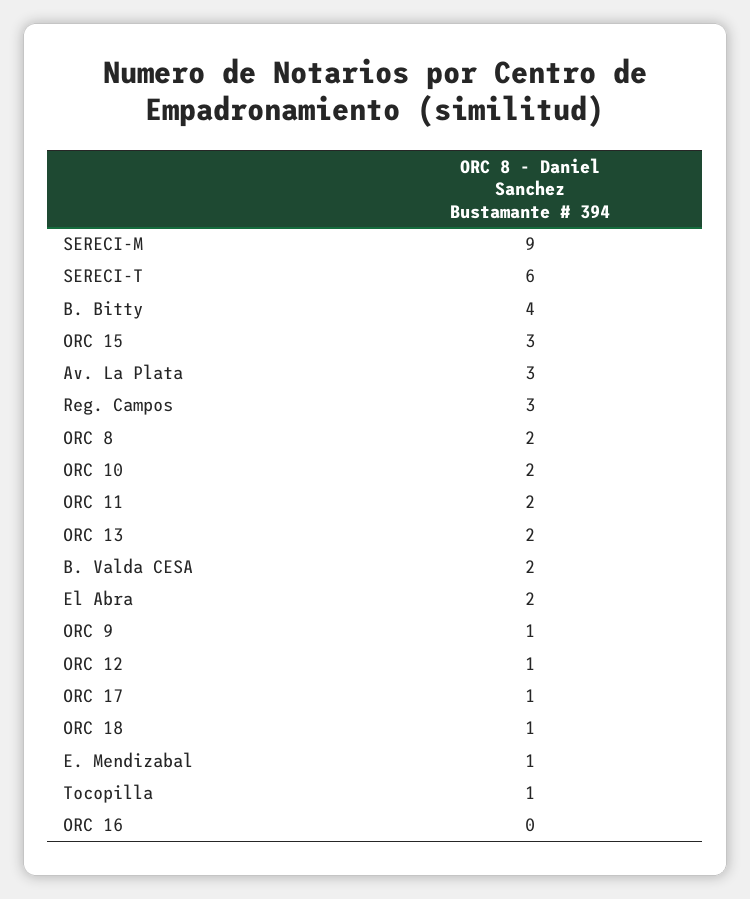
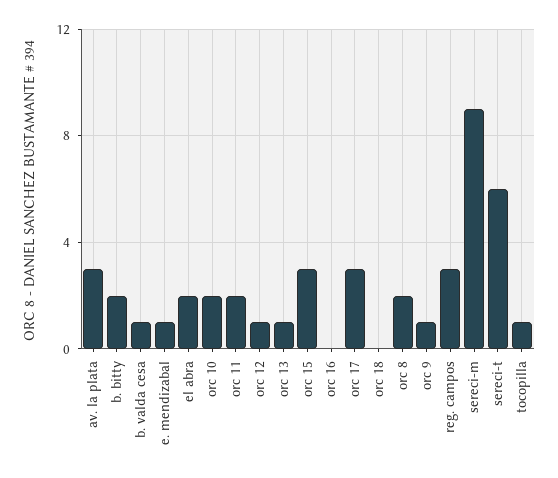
B. Bitty: 4 -> 2
ORC 13: 2 -> 1
B. Valda CESA: 2 -> 1
ORC 17: 1 -> 3
ORC 18: 1 -> 0

